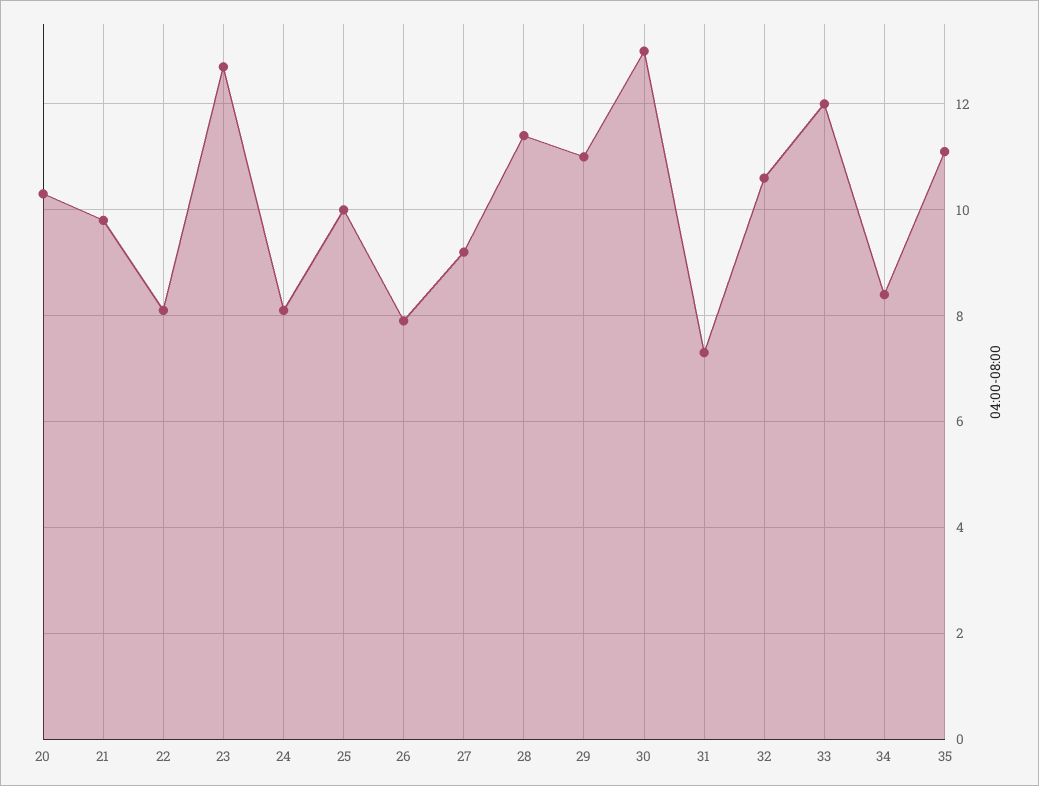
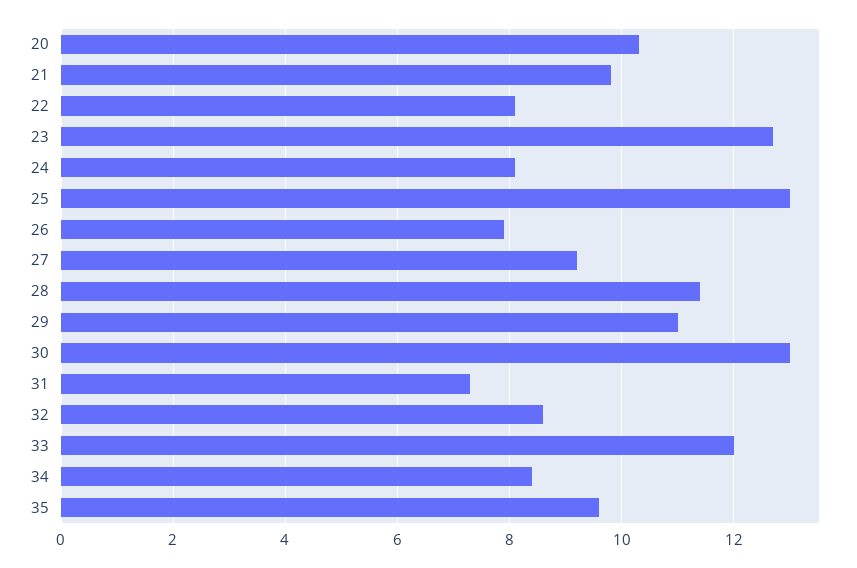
25: 10 -> 13
32: 10.5 -> 8.5
35: 11 -> 9.5

